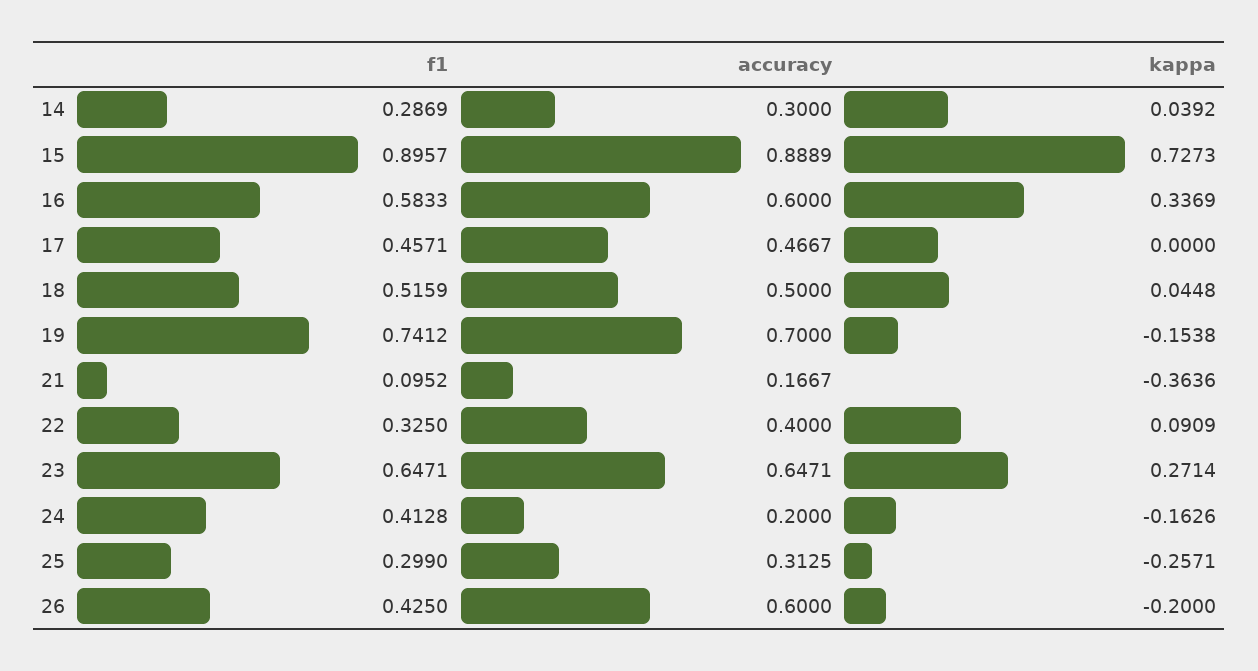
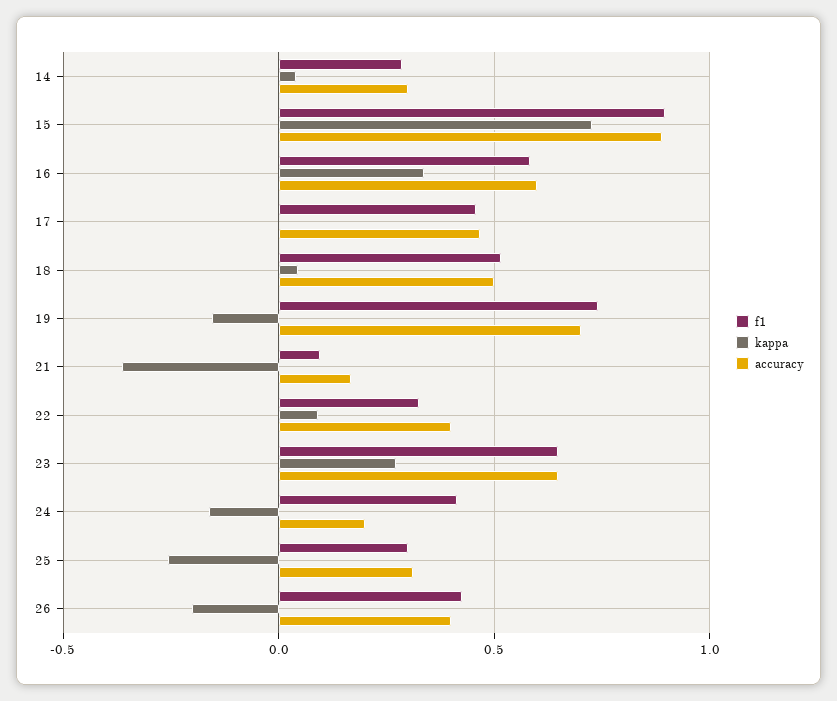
accuracy, 26: 0.6 -> 0.4

